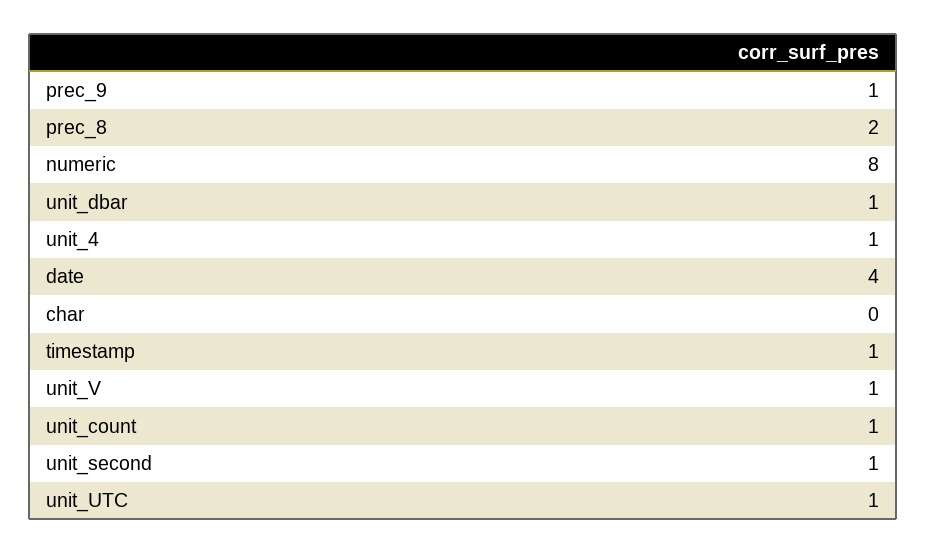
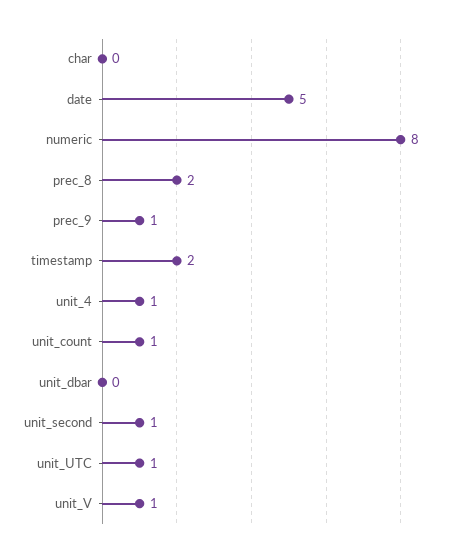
unit_dbar: 1 -> 0
date: 4 -> 5
timestamp: 1 -> 2

